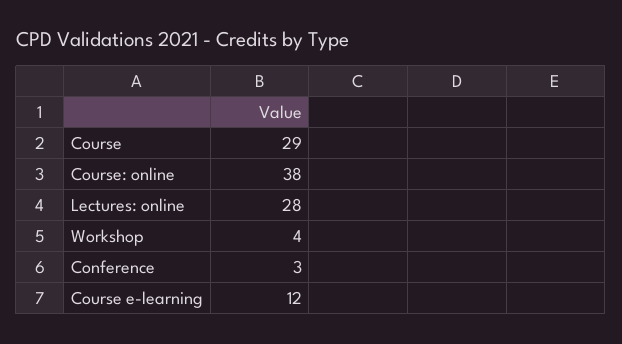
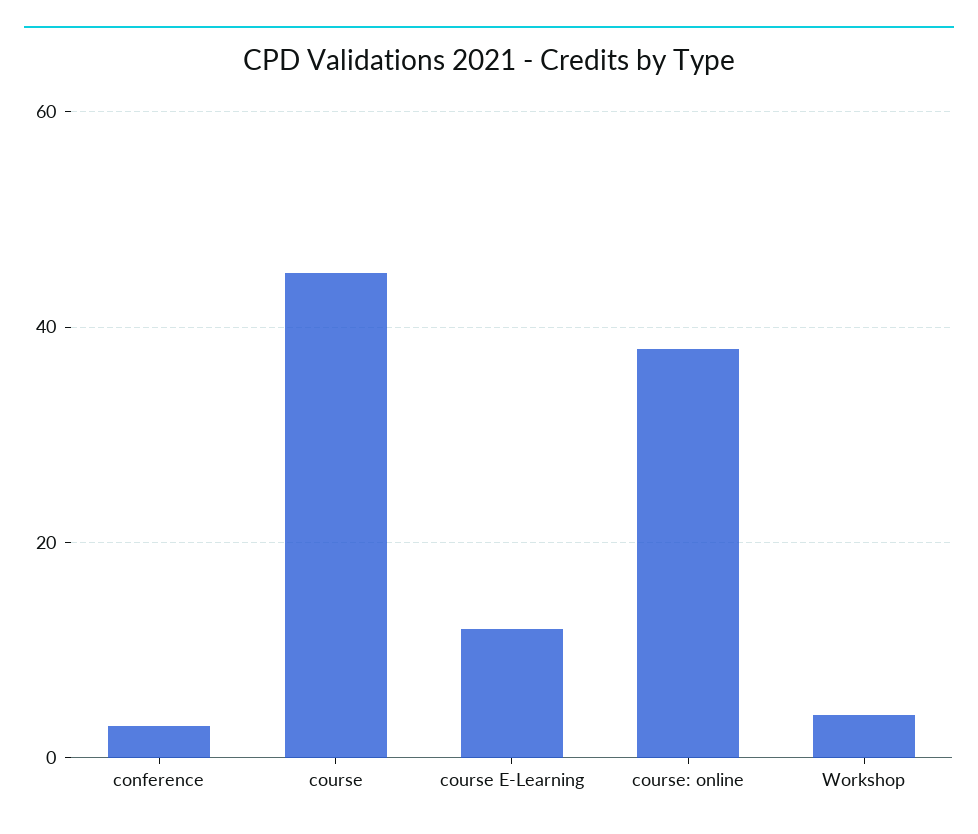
Course: 29 -> 45
Lectures: online: 28 -> none

